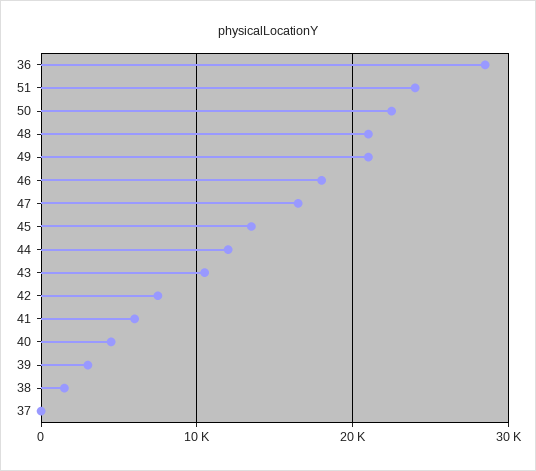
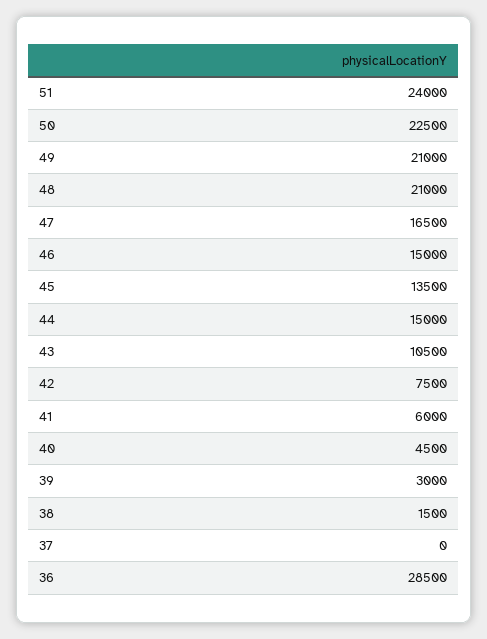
46: 18000 -> 15000
44: 12000 -> 15000

